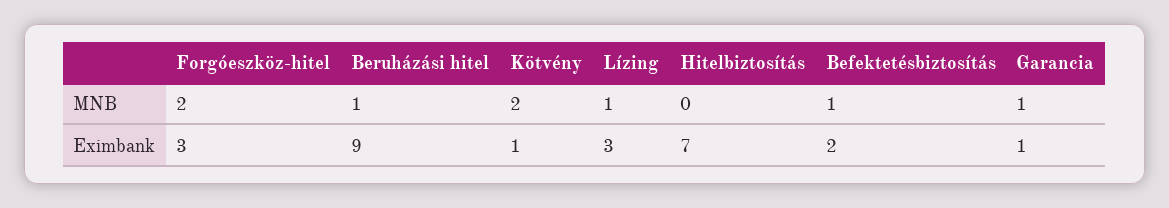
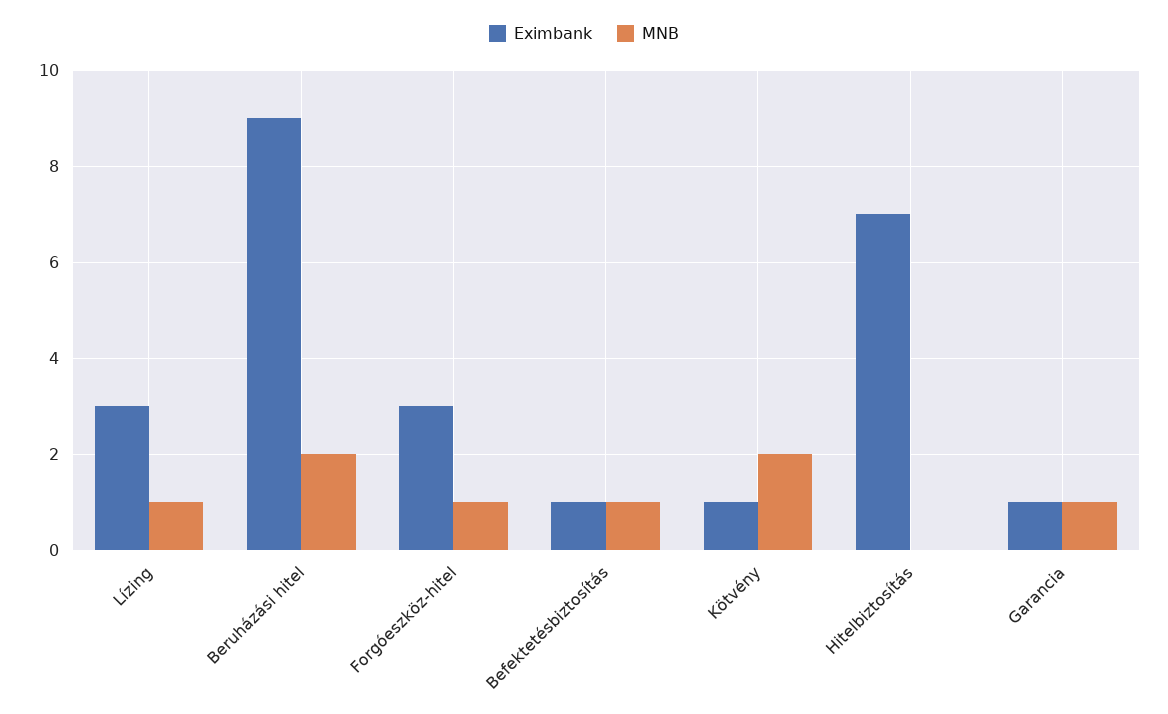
MNB, Forgóeszköz-hitel: 2 -> 1
MNB, Beruházási hitel: 1 -> 2
Eximbank, Befektetésbiztosítás: 2 -> 1

